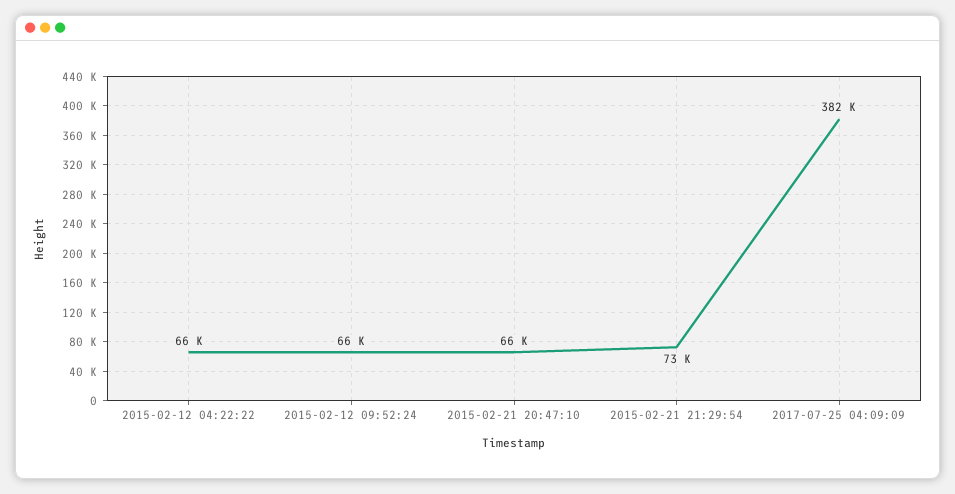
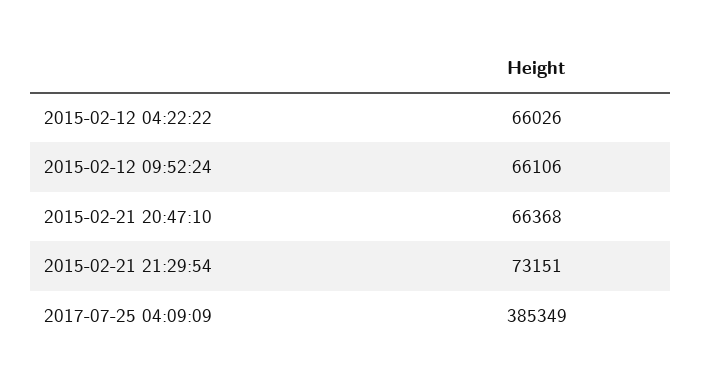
2017-07-25 04:09:09: 382000 -> 385349

